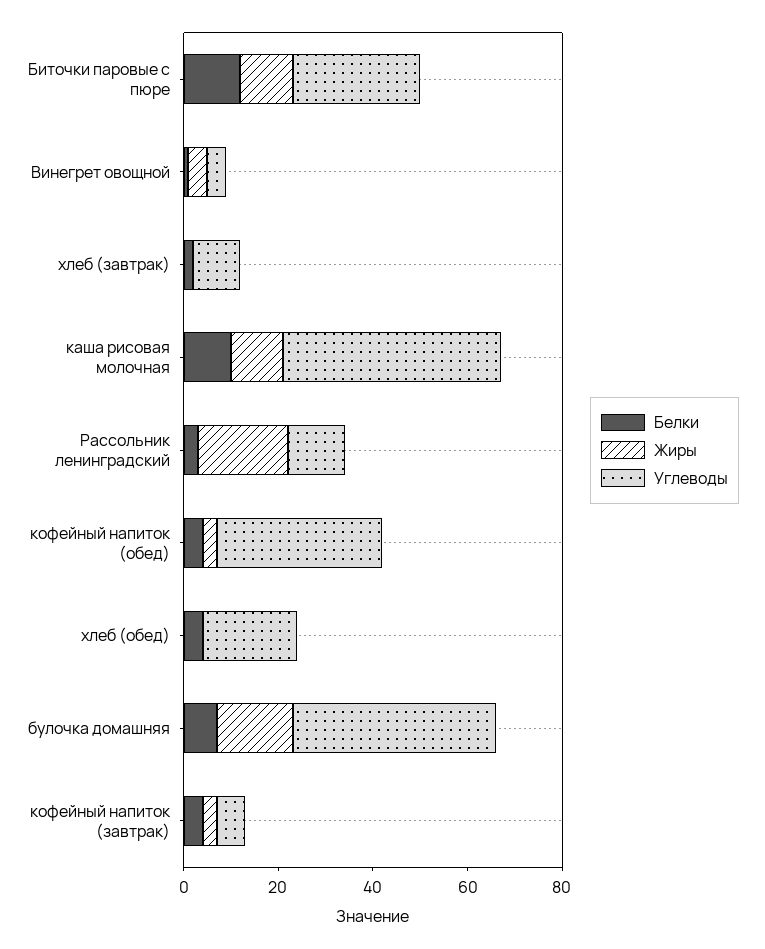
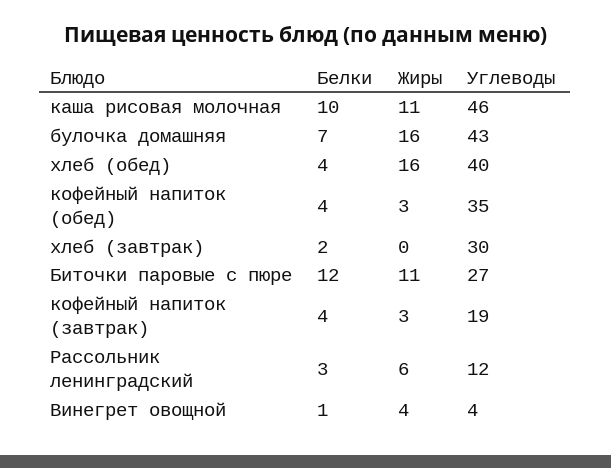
Углеводы, хлеб (завтрак): 10 -> 30
Жиры, Рассольник ленинградский: 20 -> 6
Жиры, хлеб (обед): 0 -> 16
Углеводы, хлеб (обед): 20 -> 40
Углеводы, кофейный напиток (завтрак): 5 -> 19

